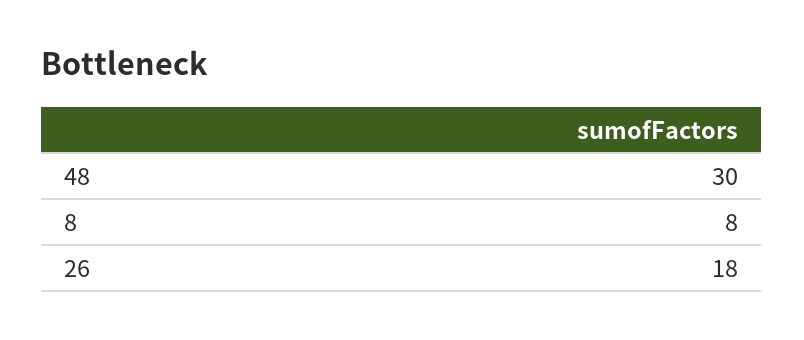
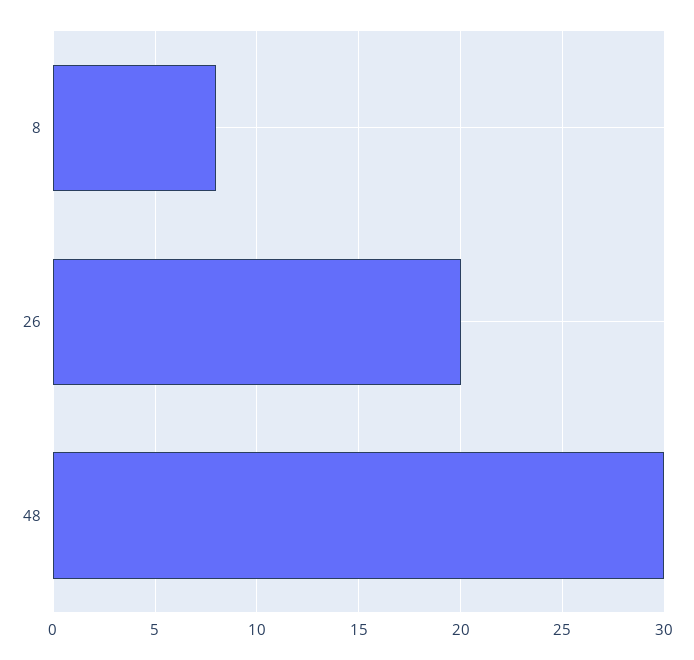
26: 18 -> 20

